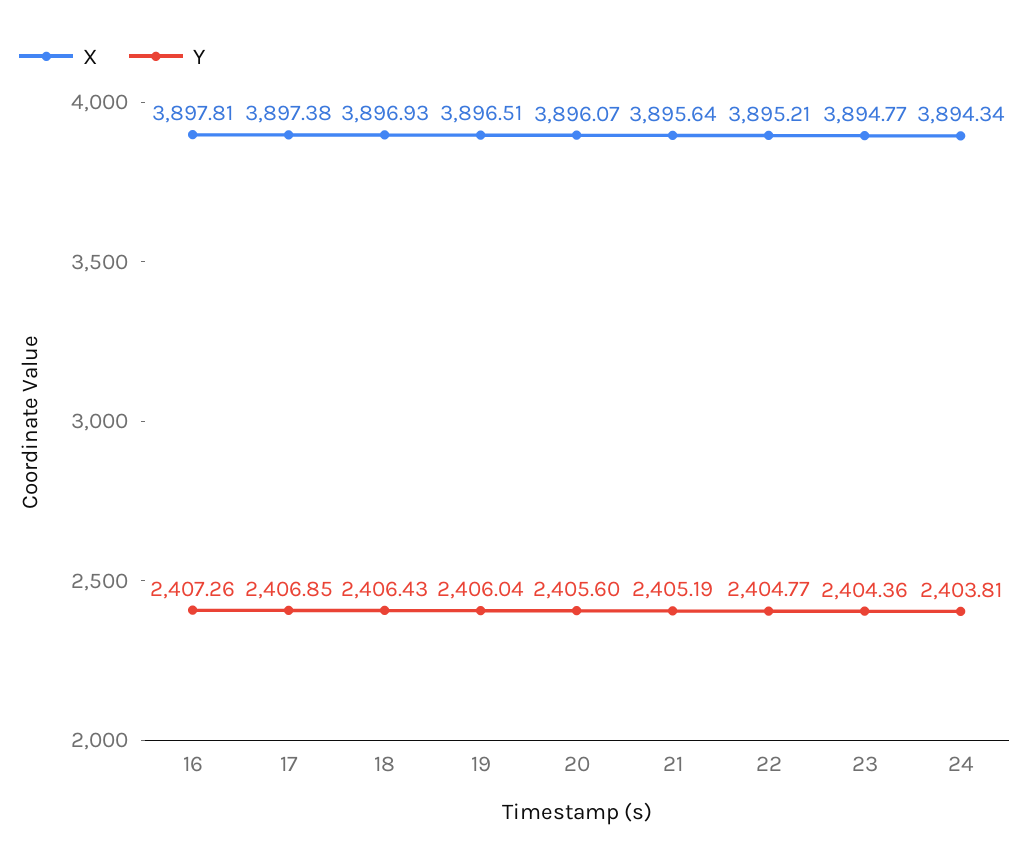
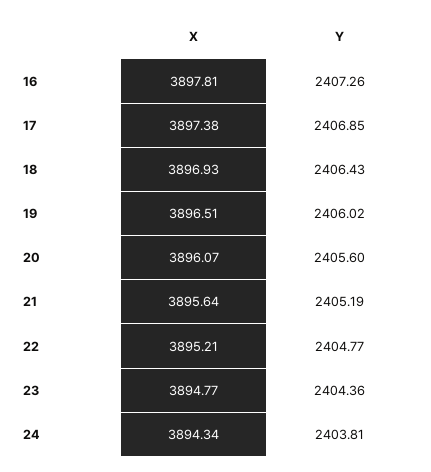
Y, 19: 2406.04 -> 2406.02

